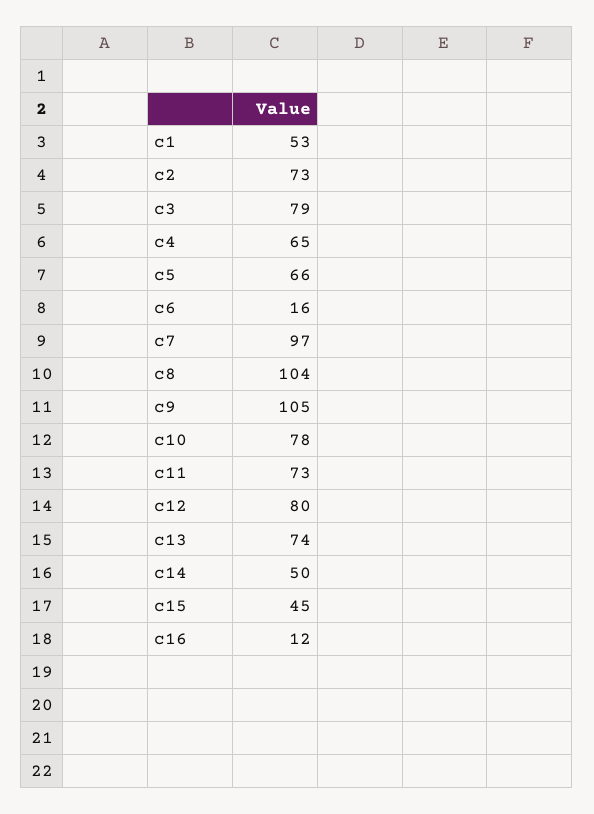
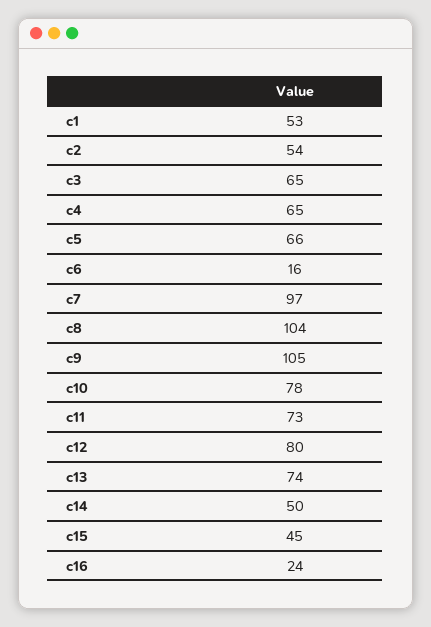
c2: 73 -> 54
c3: 79 -> 65
c16: 12 -> 24

